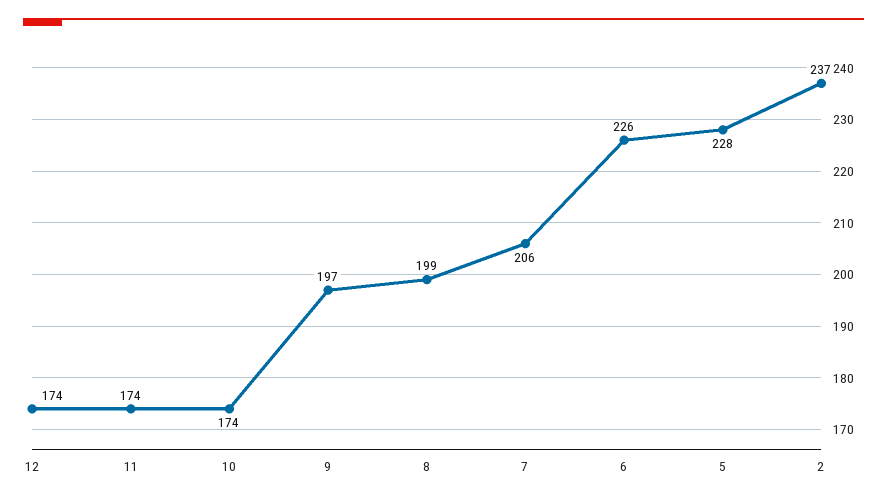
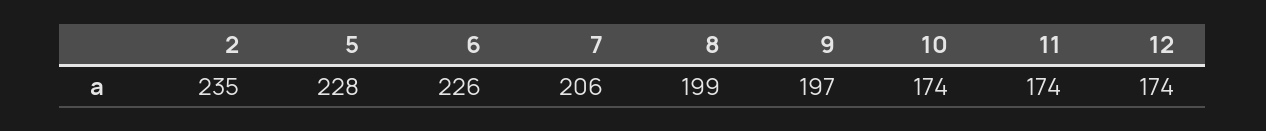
2: 237 -> 235

